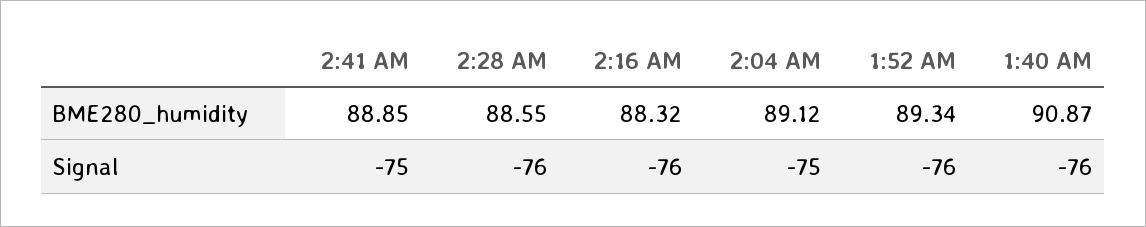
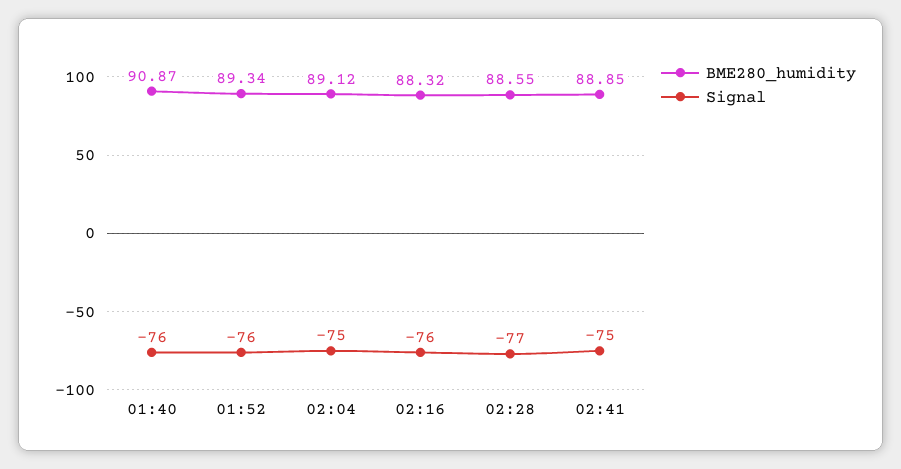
Signal, 2:28 AM: -76 -> -77

